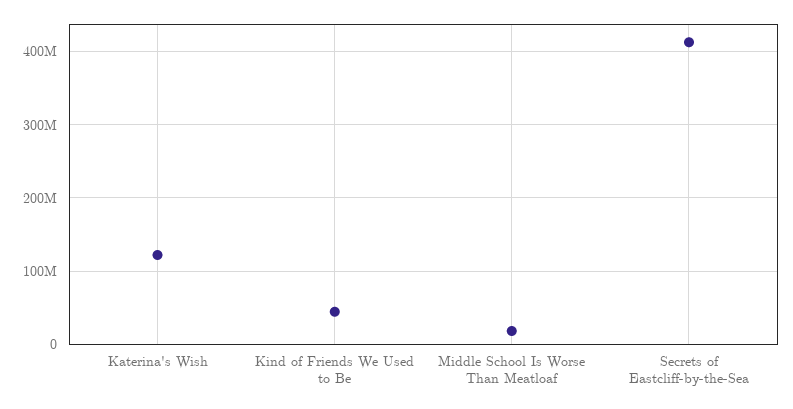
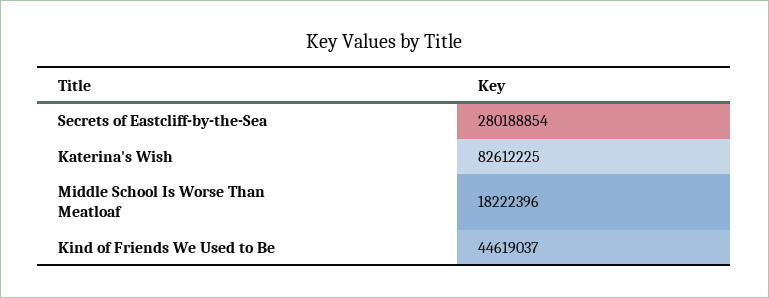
Katerina's Wish: 120000000 -> 82612225
Secrets of Eastcliff-by-the-Sea: 410000000 -> 280188854

